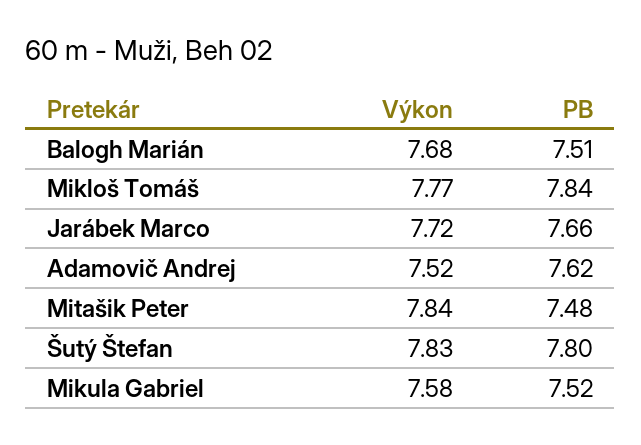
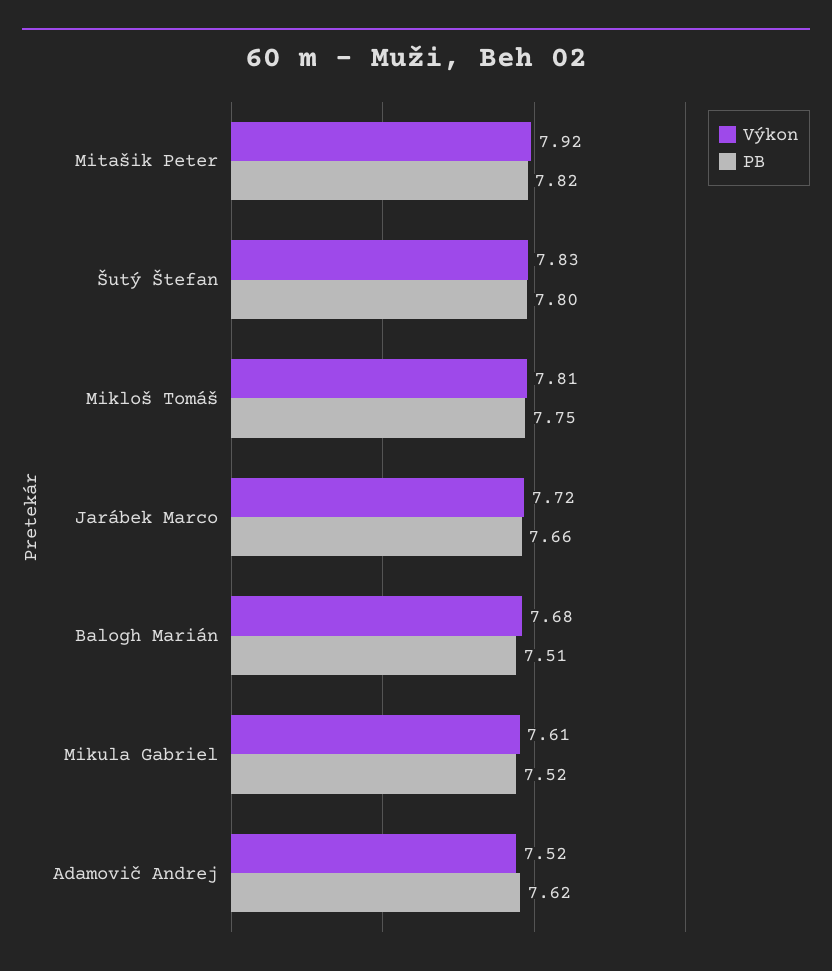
Výkon, Mikloš Tomáš: 7.77 -> 7.81
PB, Mikloš Tomáš: 7.84 -> 7.75
Výkon, Mitašik Peter: 7.84 -> 7.92
PB, Mitašik Peter: 7.48 -> 7.82
Výkon, Mikula Gabriel: 7.58 -> 7.61

